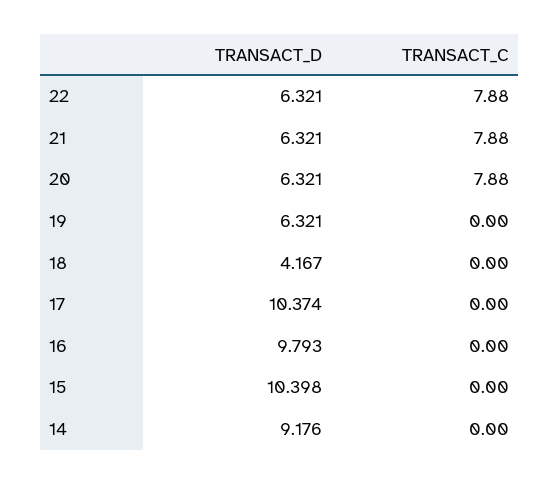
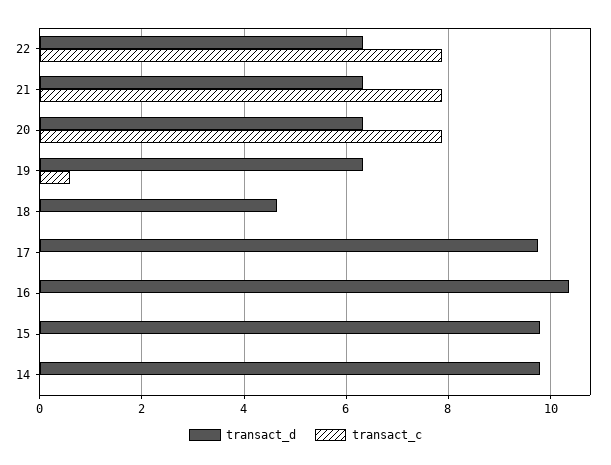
TRANSACT_C, 19: 0 -> 0.6
TRANSACT_D, 18: 4.167 -> 4.6
TRANSACT_D, 17: 10.374 -> 9.8
TRANSACT_D, 16: 9.793 -> 10.4
TRANSACT_D, 15: 10.398 -> 9.8
TRANSACT_D, 14: 9.176 -> 9.8

